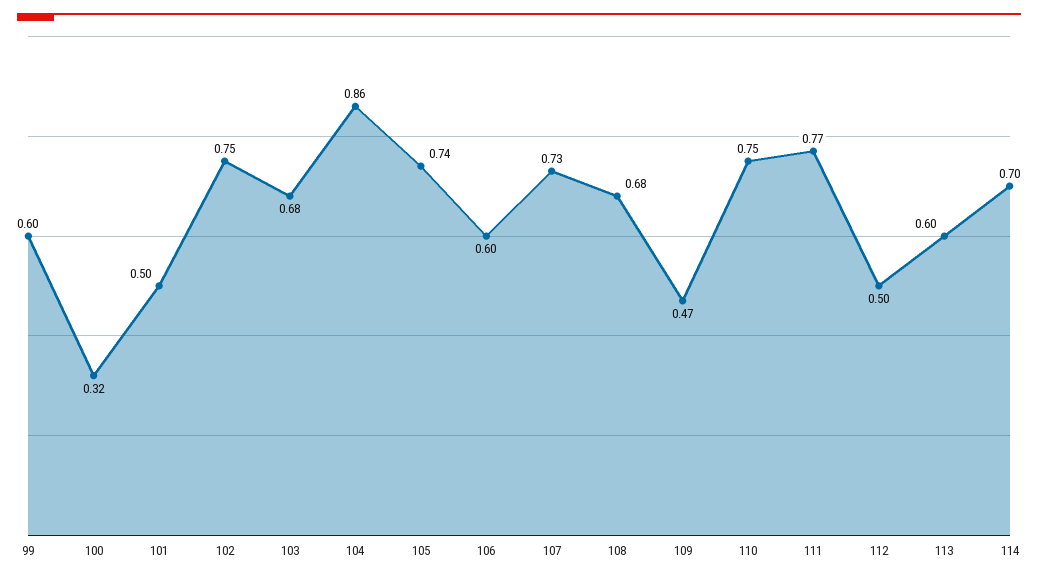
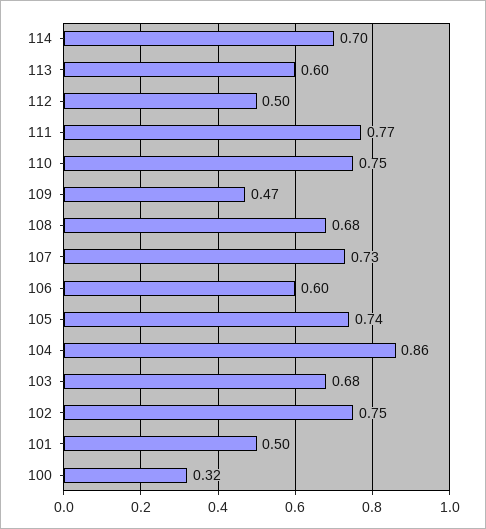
99: 0.6 -> none

